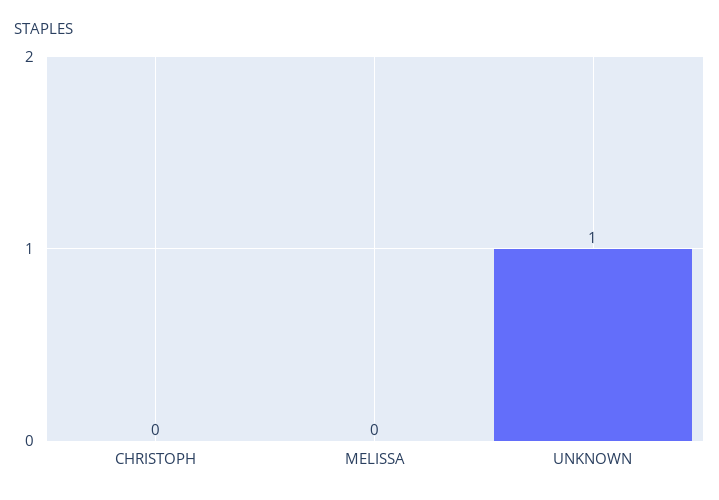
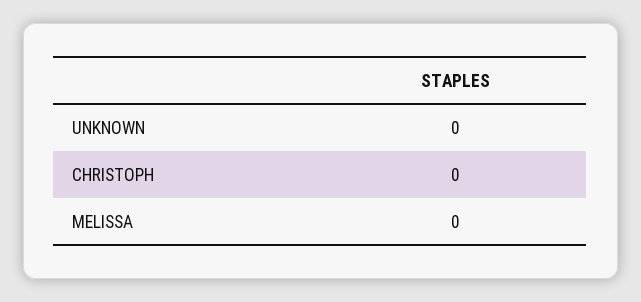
UNKNOWN: 1 -> 0

